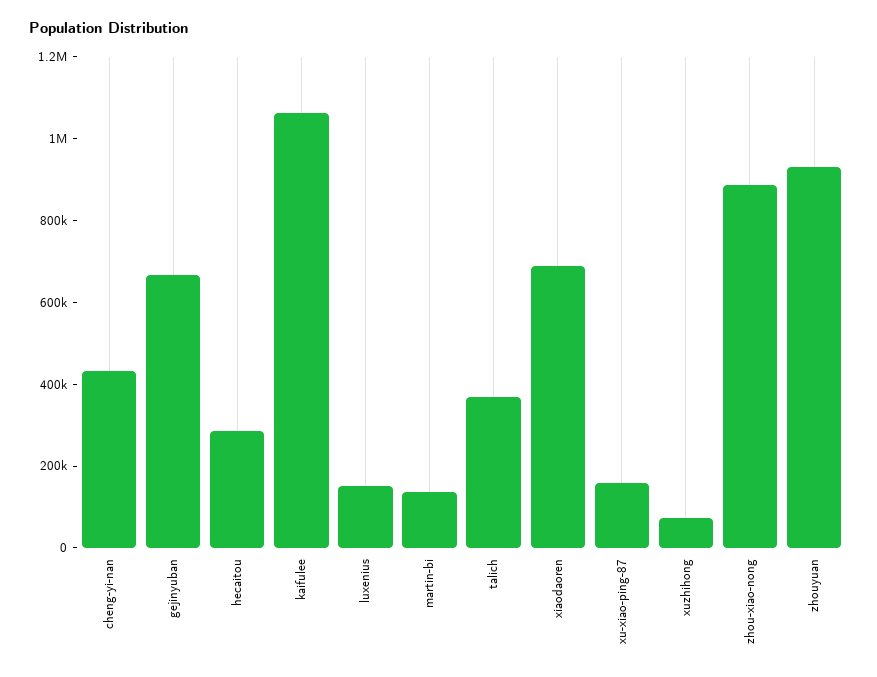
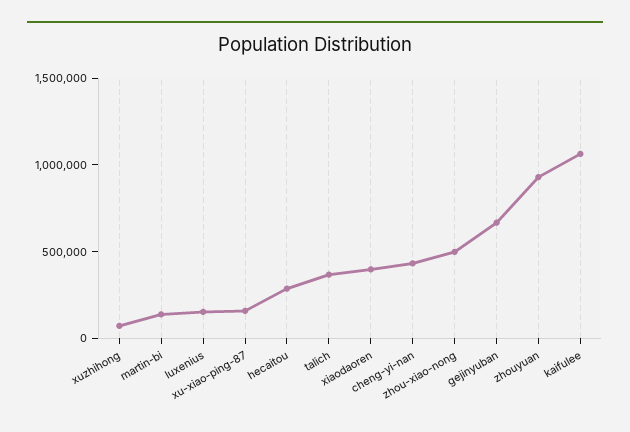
xiaodaoren: 700000 -> 400000
zhou-xiao-nong: 900000 -> 500000

